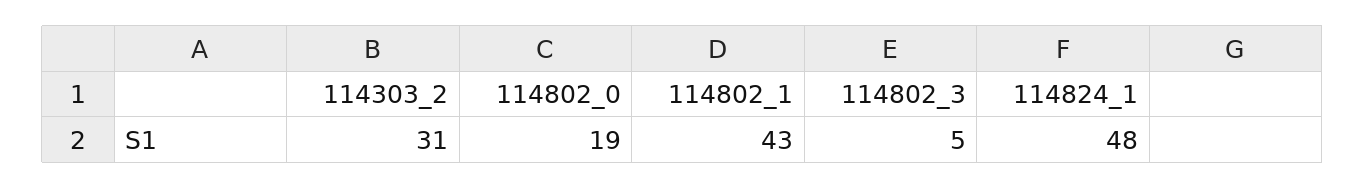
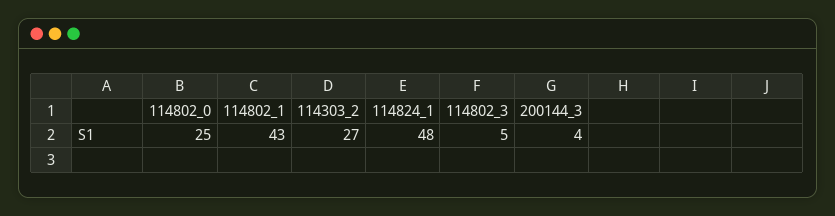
114303_2: 31 -> 27
114802_0: 19 -> 25
200144_3: none -> 4

